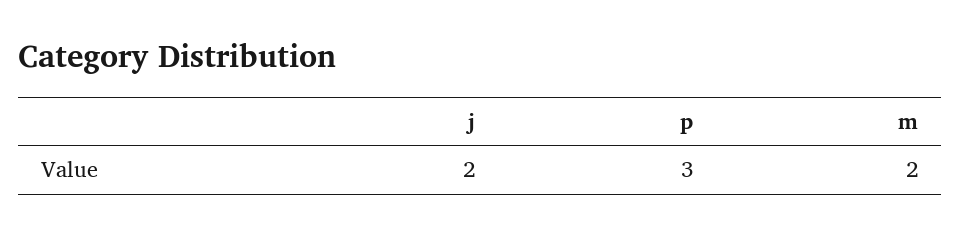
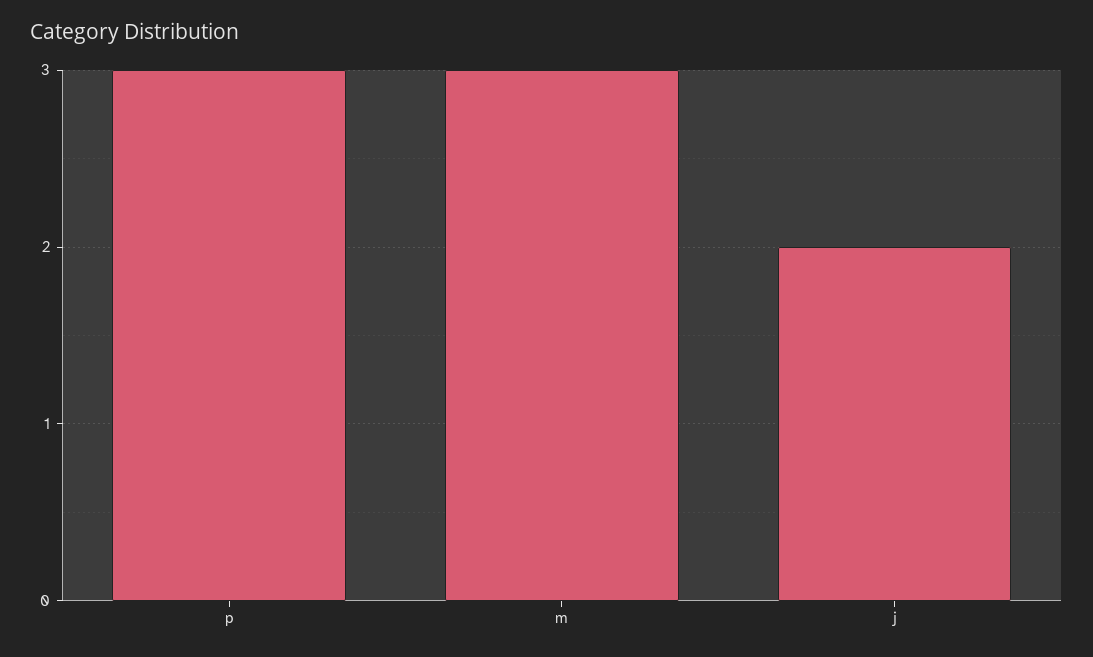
m: 2 -> 3

